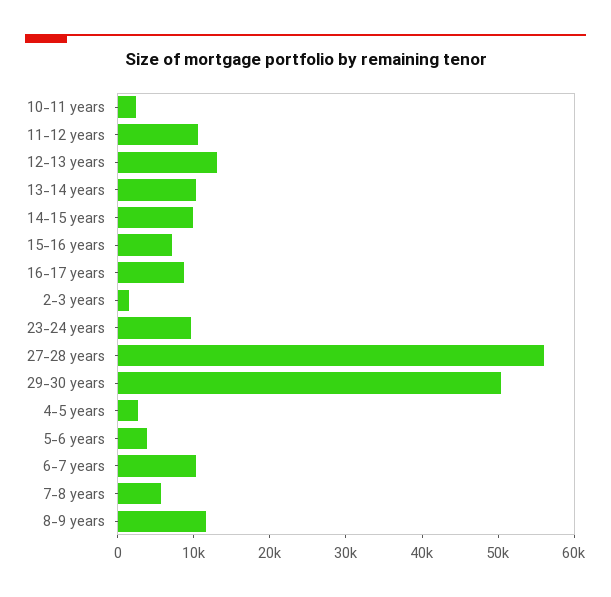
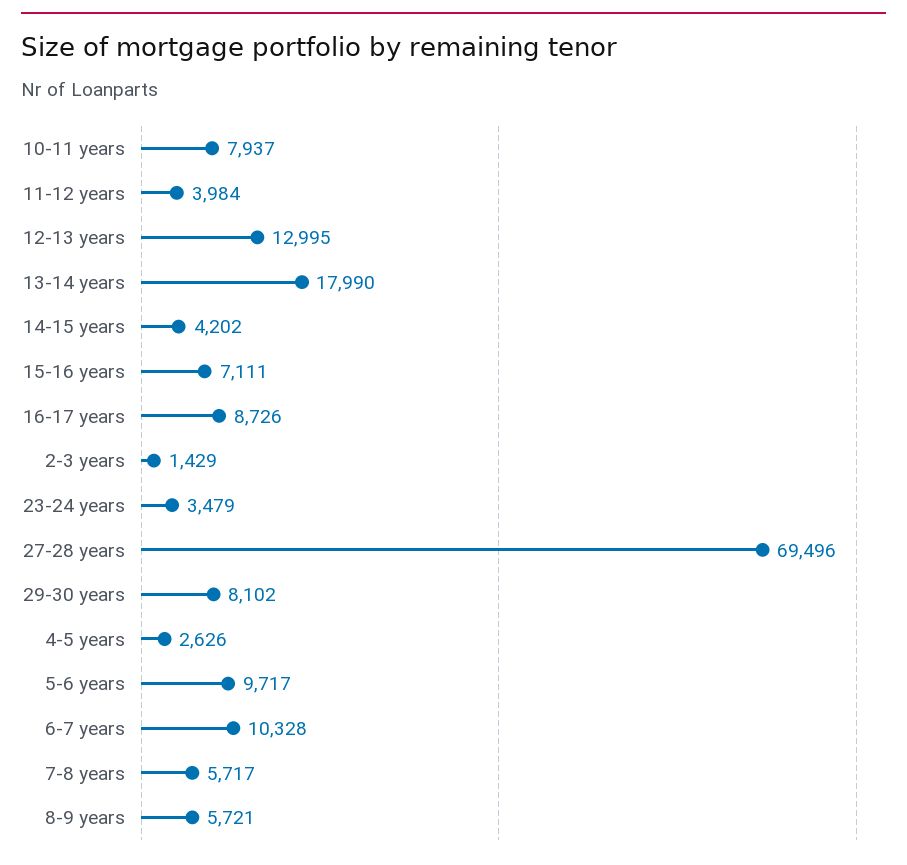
10-11 years: 2000 -> 7937
11-12 years: 10000 -> 3984
13-14 years: 10000 -> 17990
14-15 years: 10000 -> 4202
23-24 years: 10000 -> 3479
27-28 years: 56000 -> 69496
29-30 years: 50000 -> 8102
5-6 years: 4000 -> 9717
8-9 years: 12000 -> 5721

